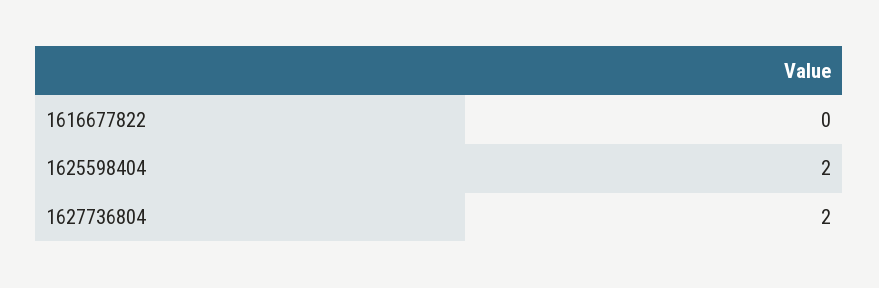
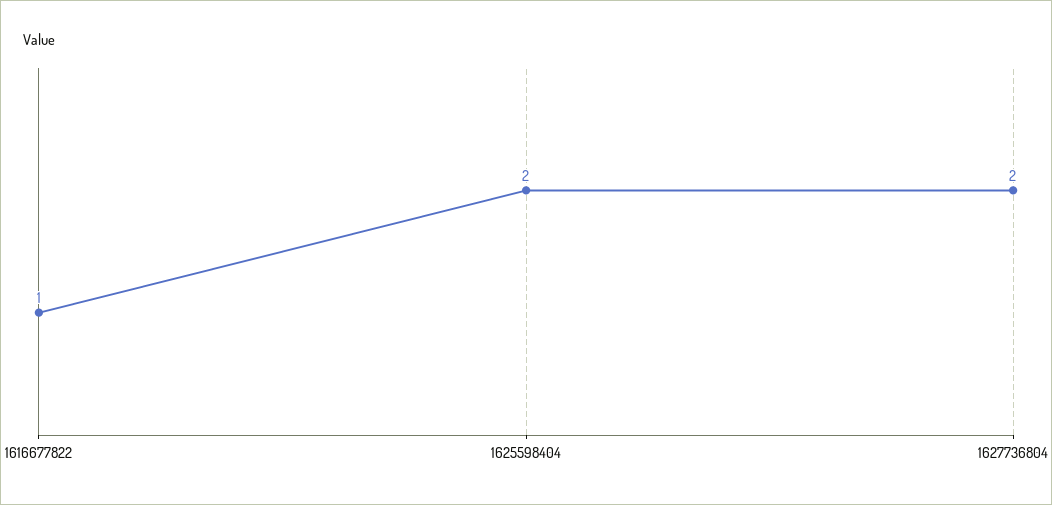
1616677822: 0 -> 1

